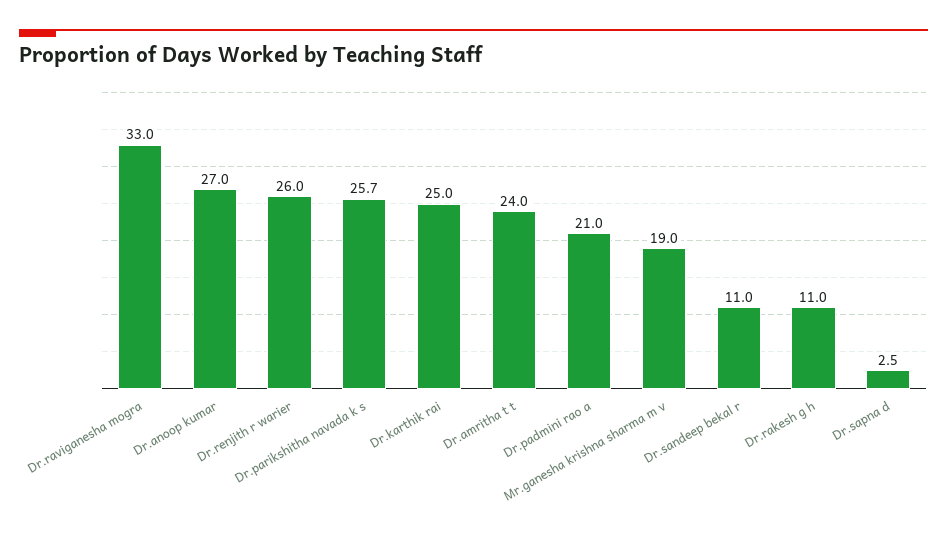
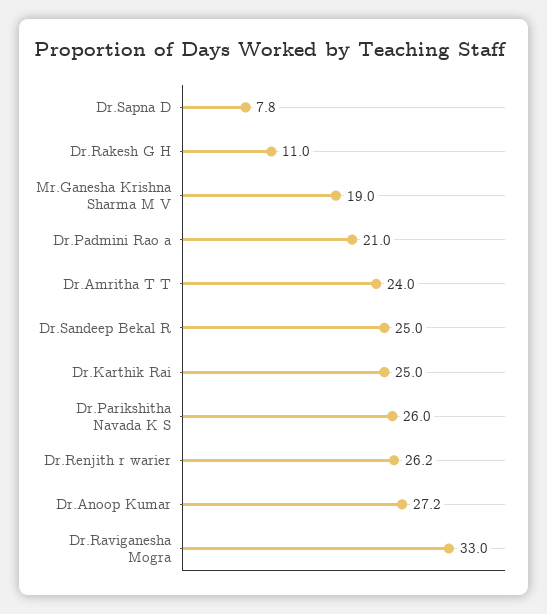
Dr.anoop kumar: 27 -> 27.2
Dr.renjith r warier: 26 -> 26.2
Dr.parikshitha navada k s: 25.7 -> 26
Dr.sandeep bekal r: 11 -> 25
Dr.sapna d: 2.5 -> 7.8

